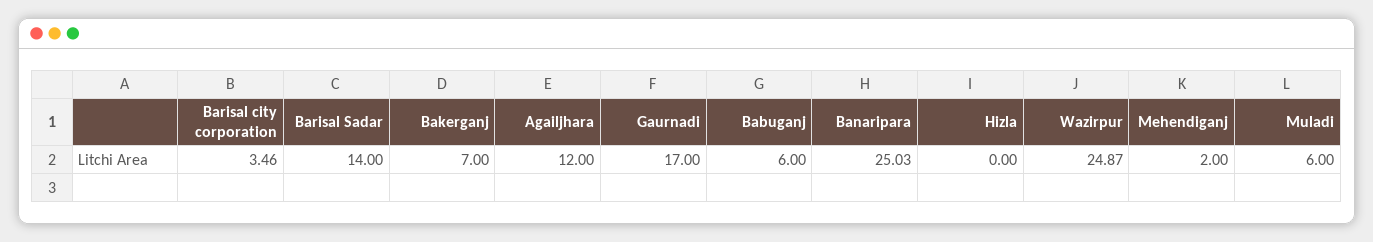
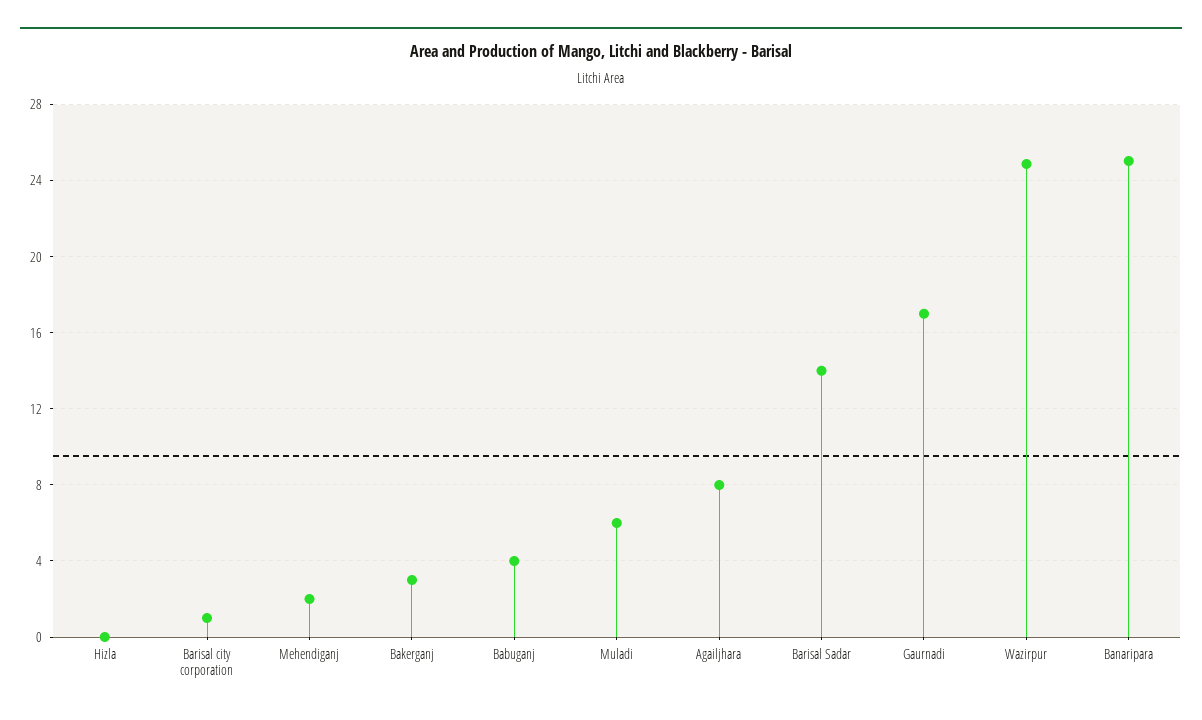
Barisal city corporation: 3.46 -> 1
Bakerganj: 7 -> 3
Agailjhara: 12 -> 8
Babuganj: 6 -> 4

